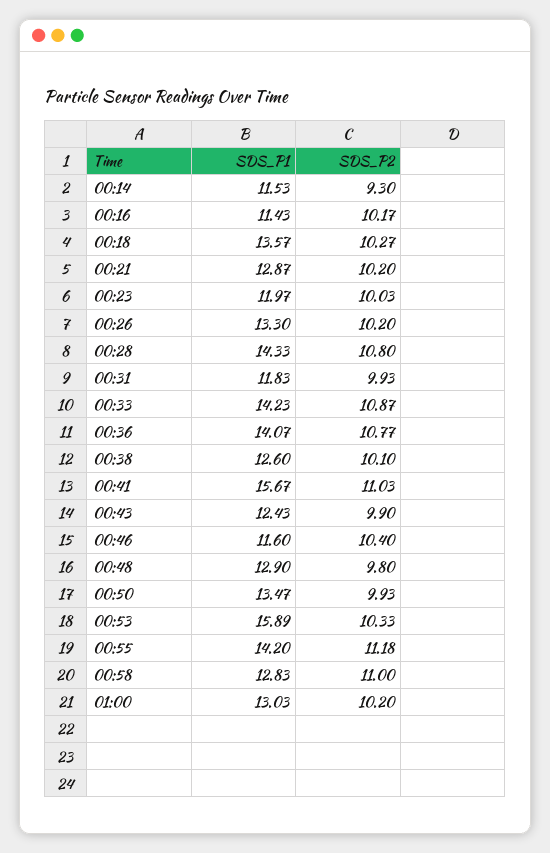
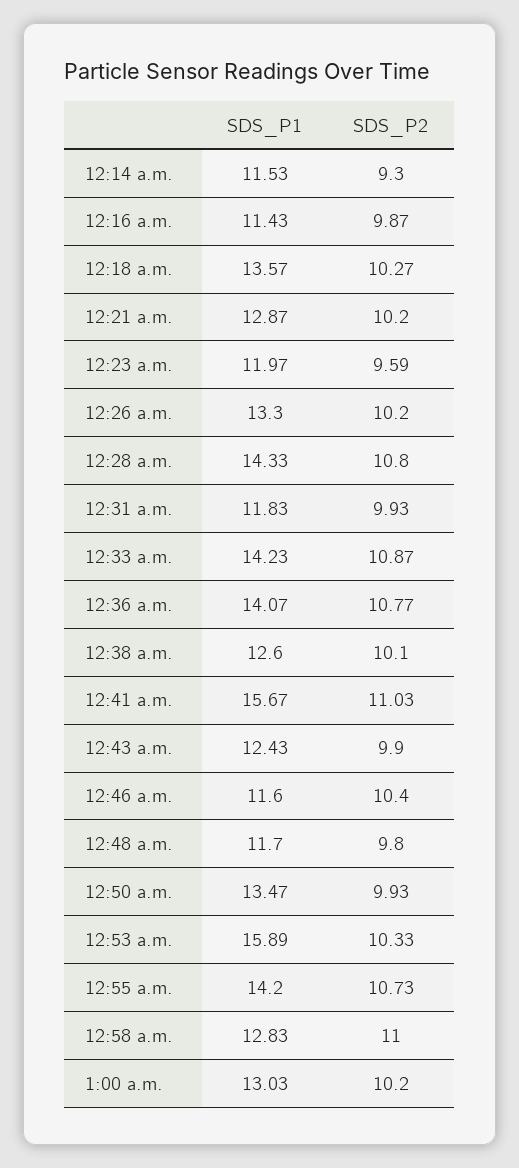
SDS_P2, 00:16: 10.17 -> 9.87
SDS_P2, 00:23: 10.03 -> 9.59
SDS_P1, 00:48: 12.9 -> 11.7
SDS_P2, 00:55: 11.18 -> 10.73

